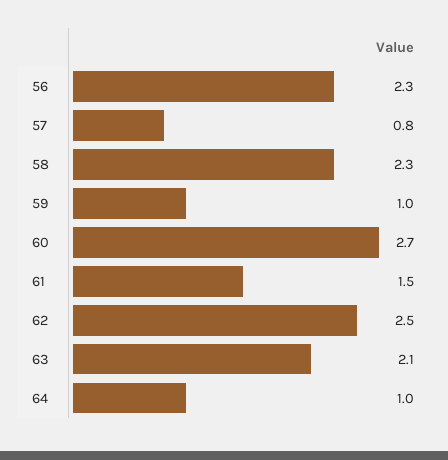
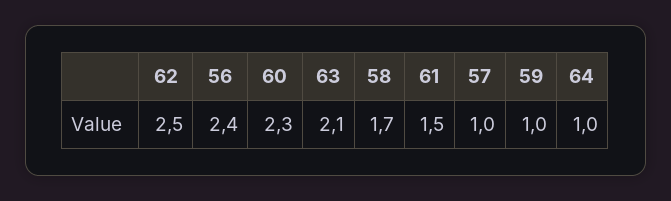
56: 2.3 -> 2.4
57: 0.8 -> 1
58: 2.3 -> 1.7
60: 2.7 -> 2.3

